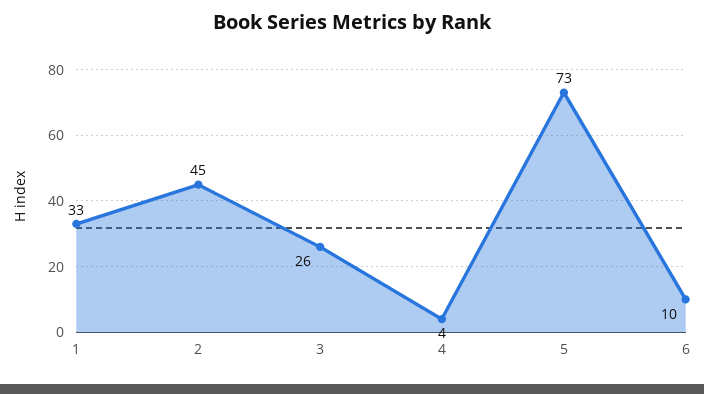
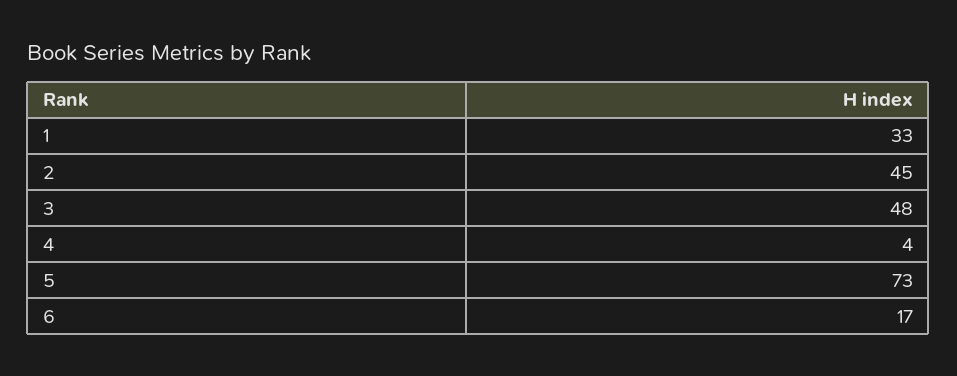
3: 26 -> 48
6: 10 -> 17

